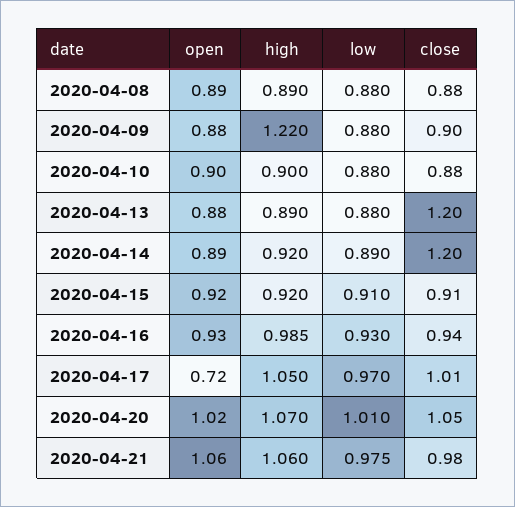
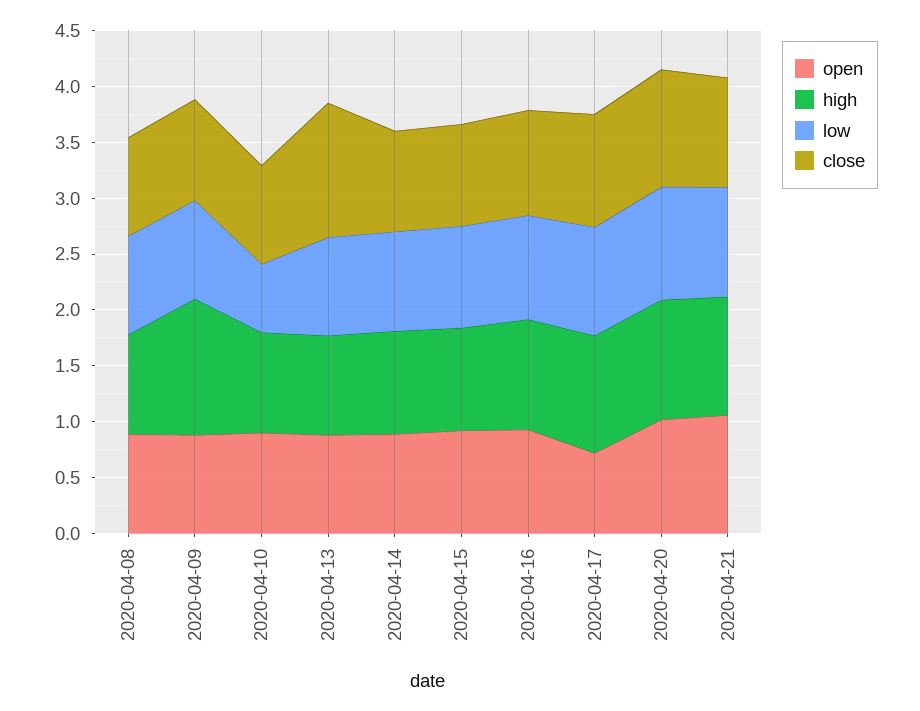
low, 2020-04-10: 0.88 -> 0.6
close, 2020-04-14: 1.2 -> 0.9

